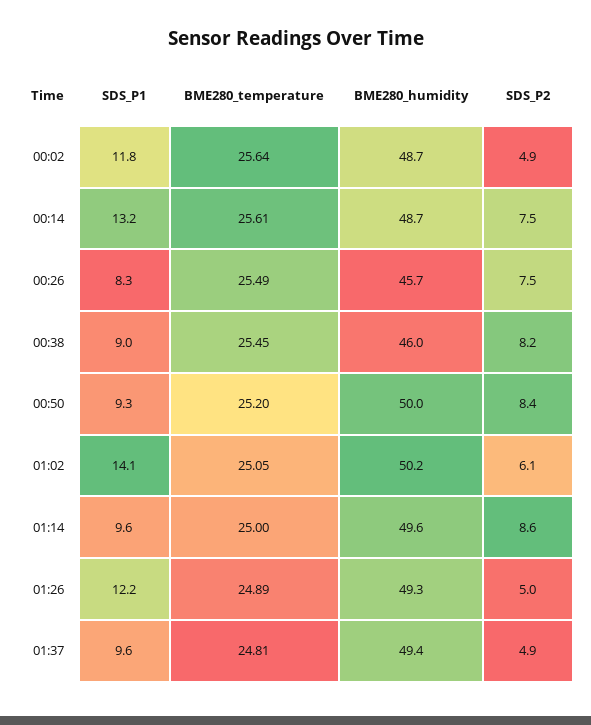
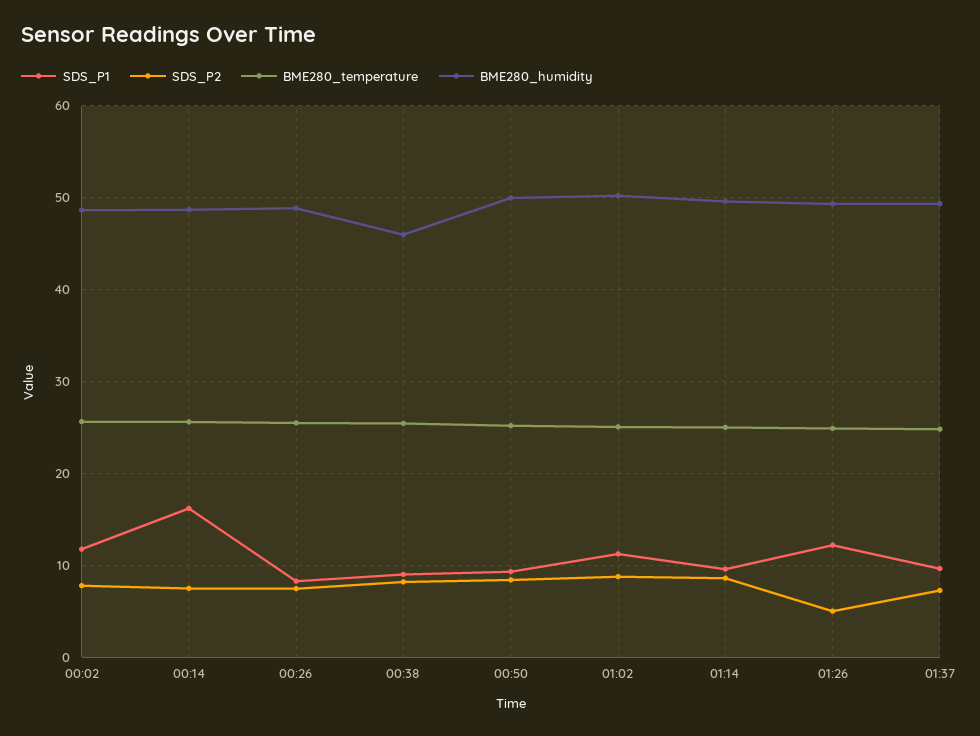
SDS_P2, 00:02: 4.9 -> 8
SDS_P1, 00:14: 13.2 -> 16
BME280_humidity, 00:26: 45.7 -> 49
SDS_P1, 01:02: 14.1 -> 11
SDS_P2, 01:02: 6.1 -> 9
SDS_P2, 01:37: 4.9 -> 7

